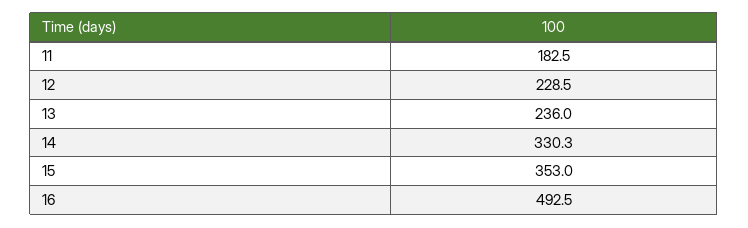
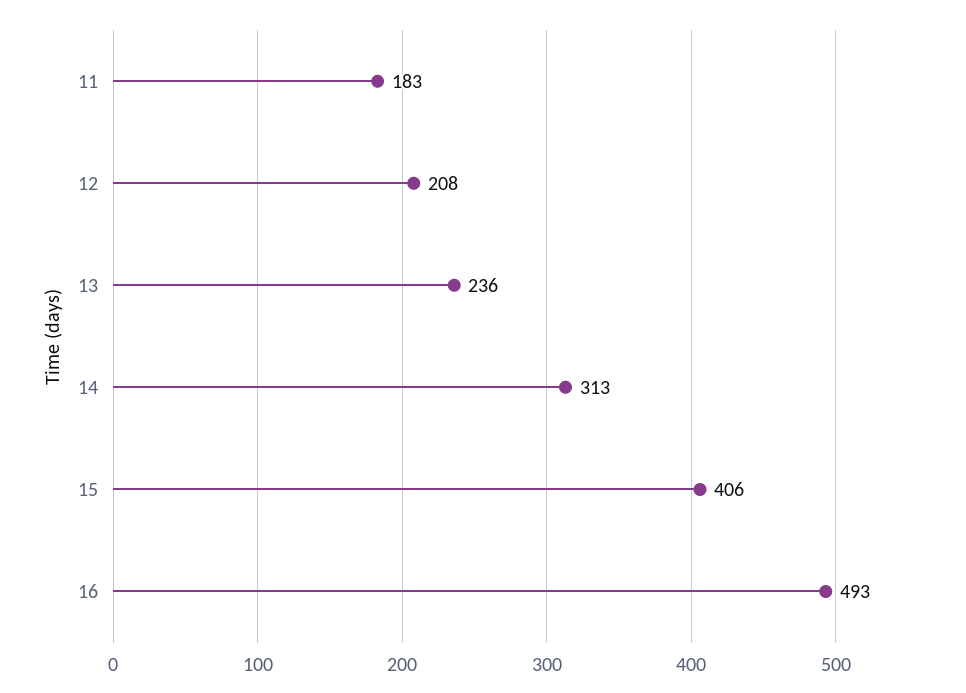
12: 228.5 -> 208
14: 330.3 -> 313
15: 353 -> 406

